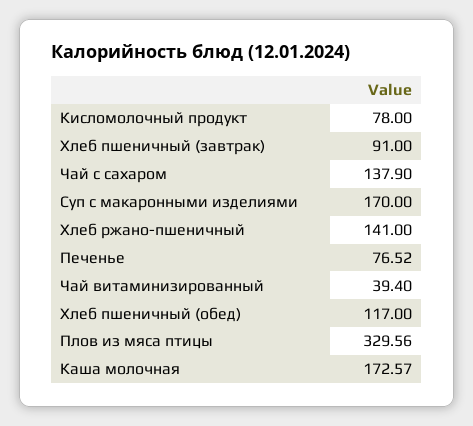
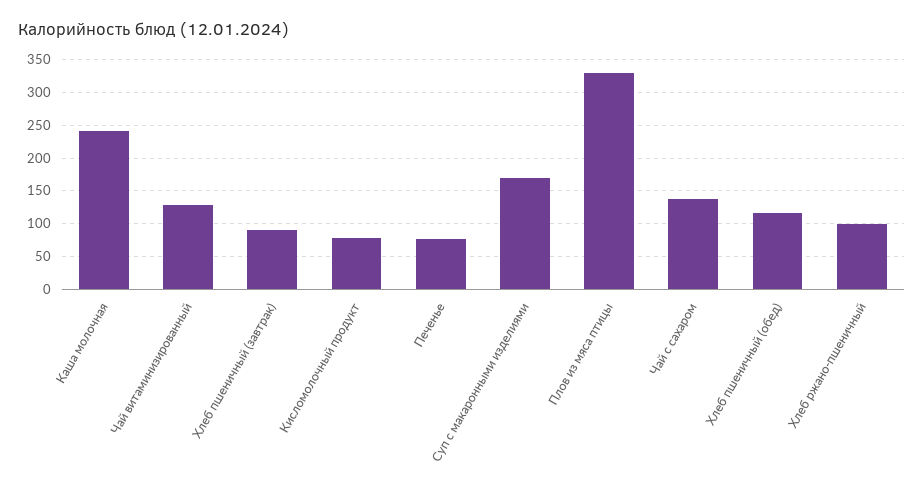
Хлеб ржано-пшеничный: 141 -> 100
Чай витаминизированный: 39.4 -> 130
Каша молочная: 172.57 -> 240

